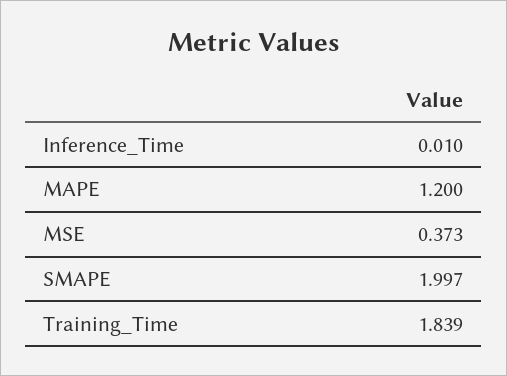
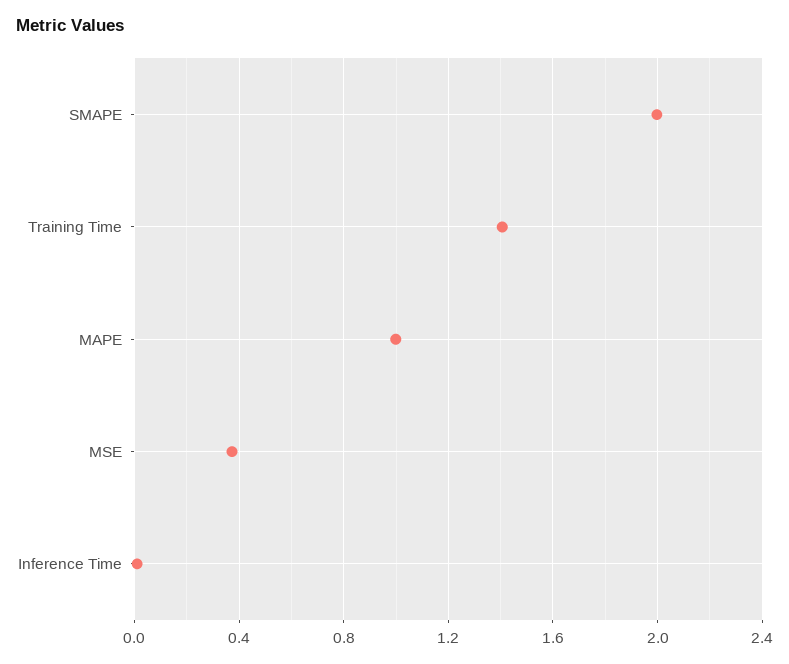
MAPE: 1.2 -> 1
Training_Time: 1.839 -> 1.4

